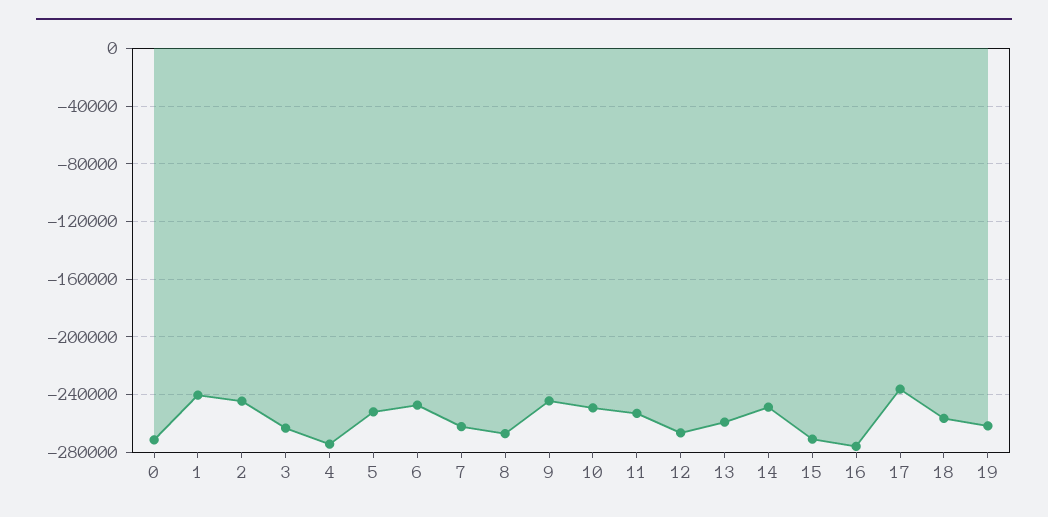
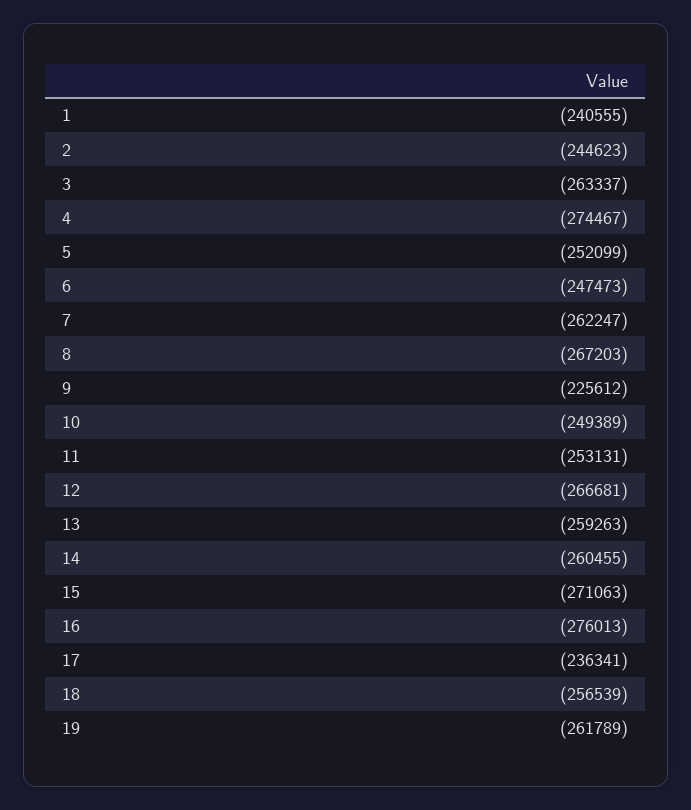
0: -270000 -> none
9: -245000 -> -225612
14: -250000 -> -260455

